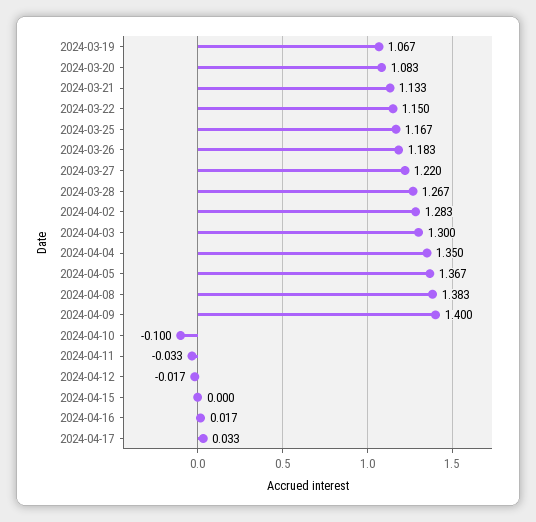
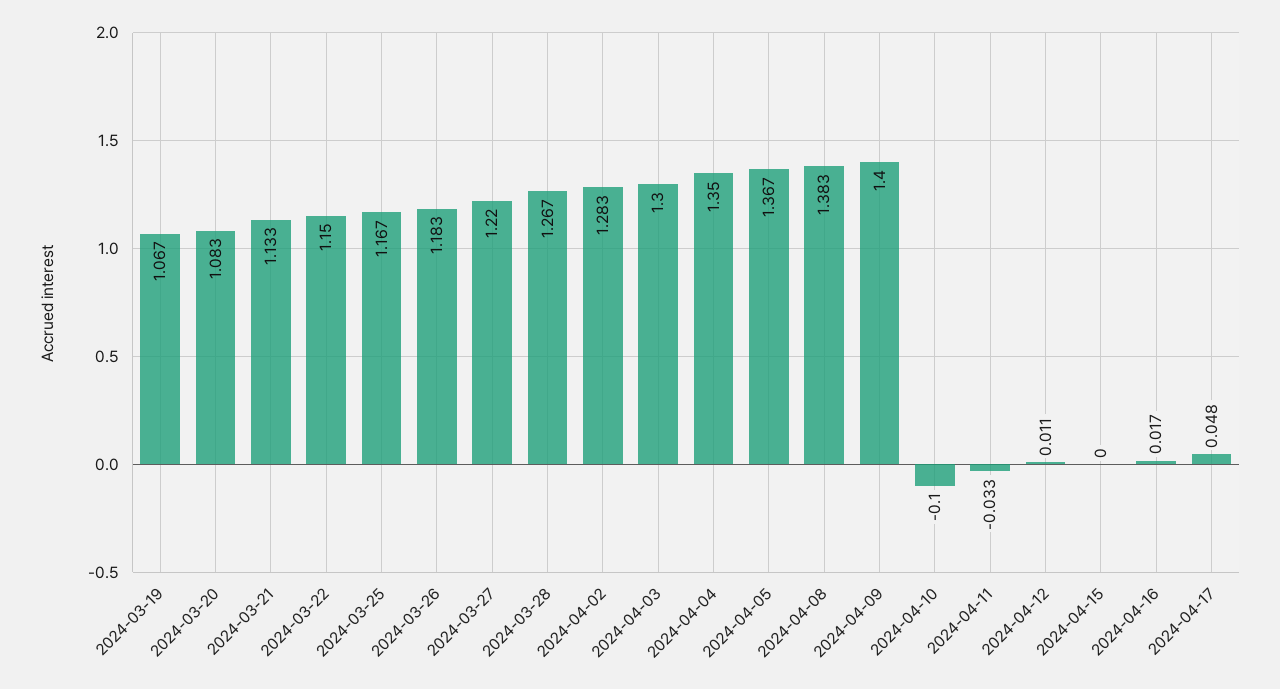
2024-04-12: -0.017 -> 0.011
2024-04-17: 0.033 -> 0.048

